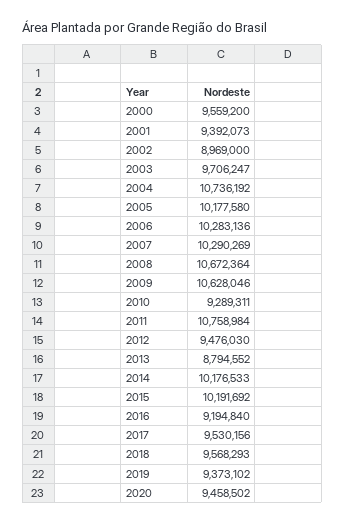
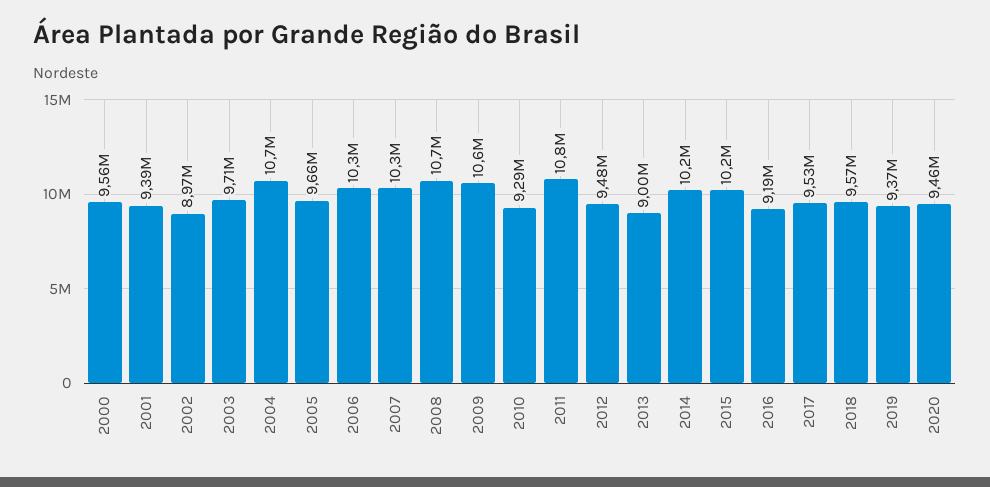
2005: 10177580 -> 9660000
2013: 8794552 -> 9000000

